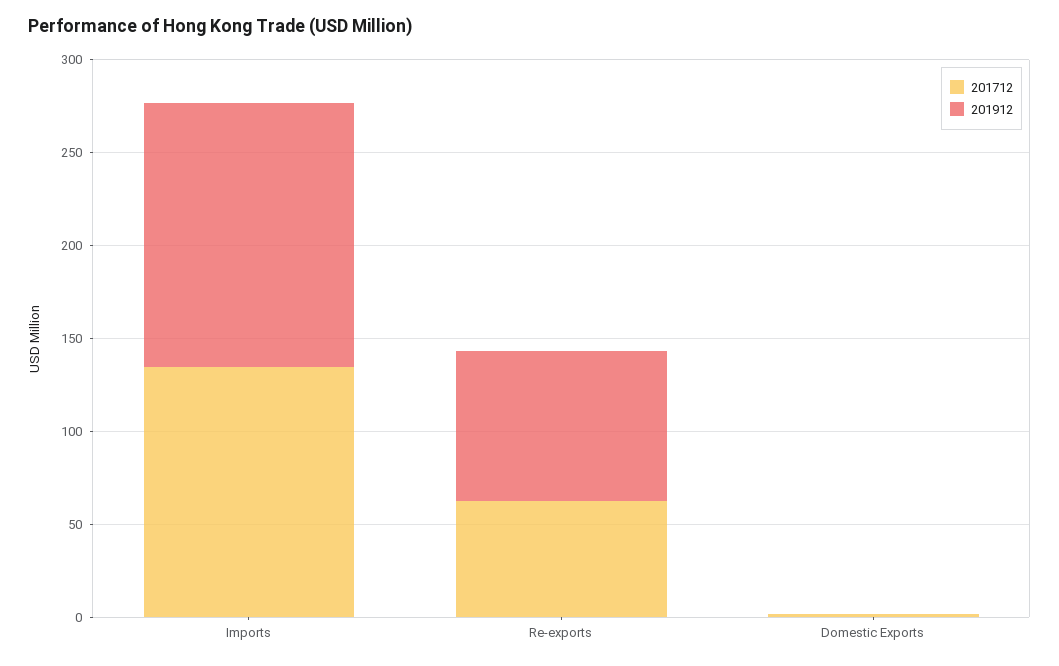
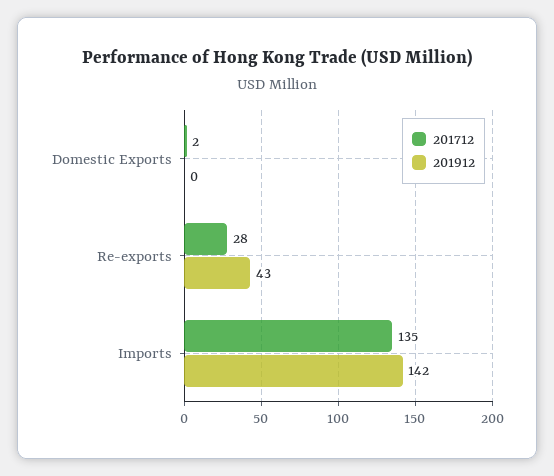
201712, Re-exports: 60 -> 28
201912, Re-exports: 80 -> 43

